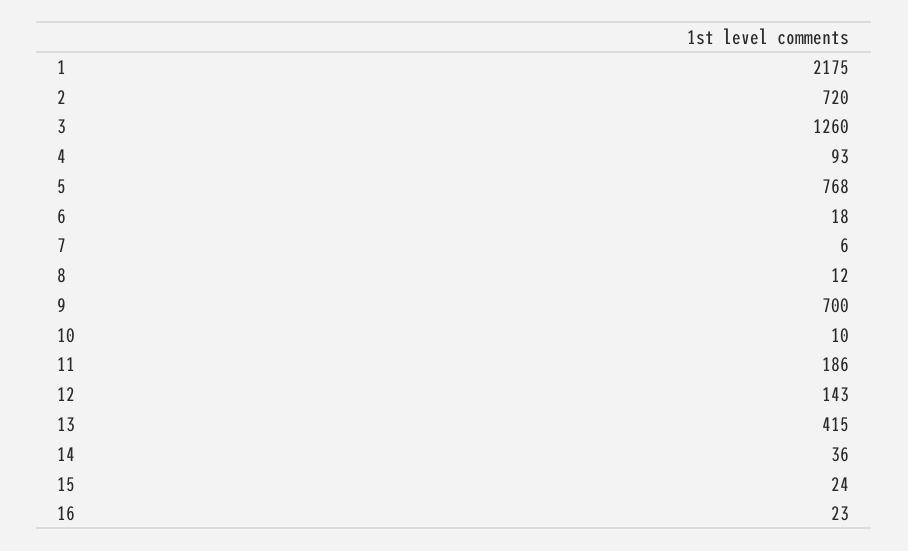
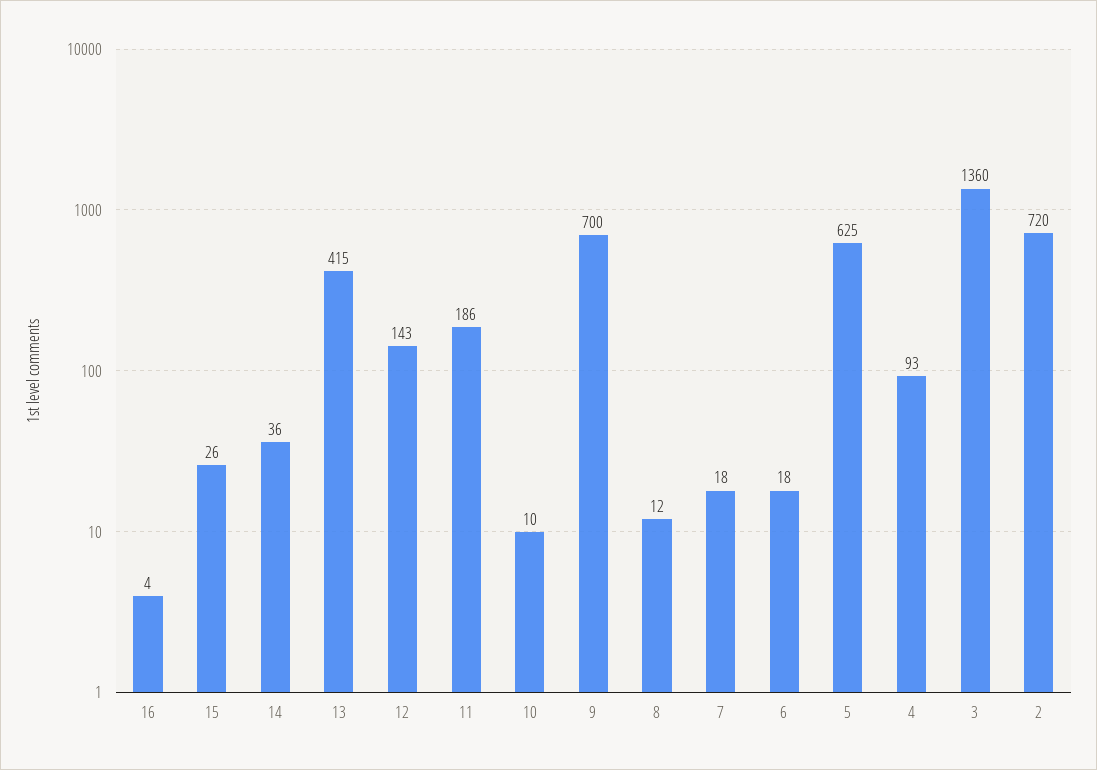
1: 2175 -> none
3: 1260 -> 1360
5: 768 -> 625
7: 6 -> 18
15: 24 -> 26
16: 23 -> 4

